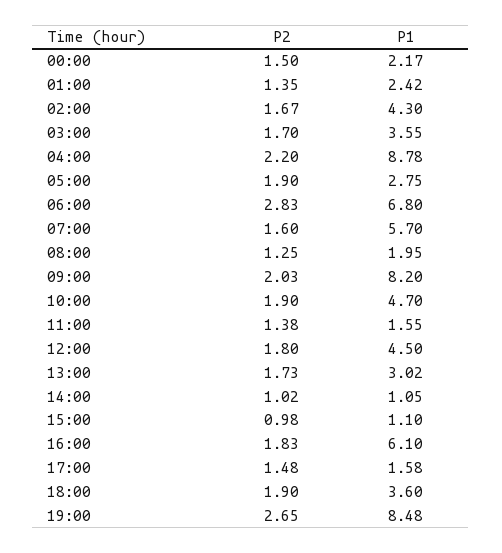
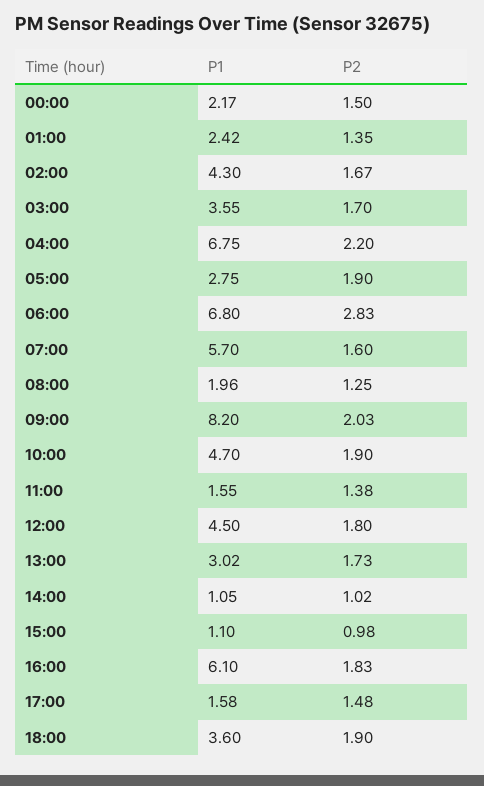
P1, 04:00: 8.78 -> 6.75
P1, 08:00: 1.95 -> 1.96
P2, 19:00: 2.65 -> none
P1, 19:00: 8.48 -> none

